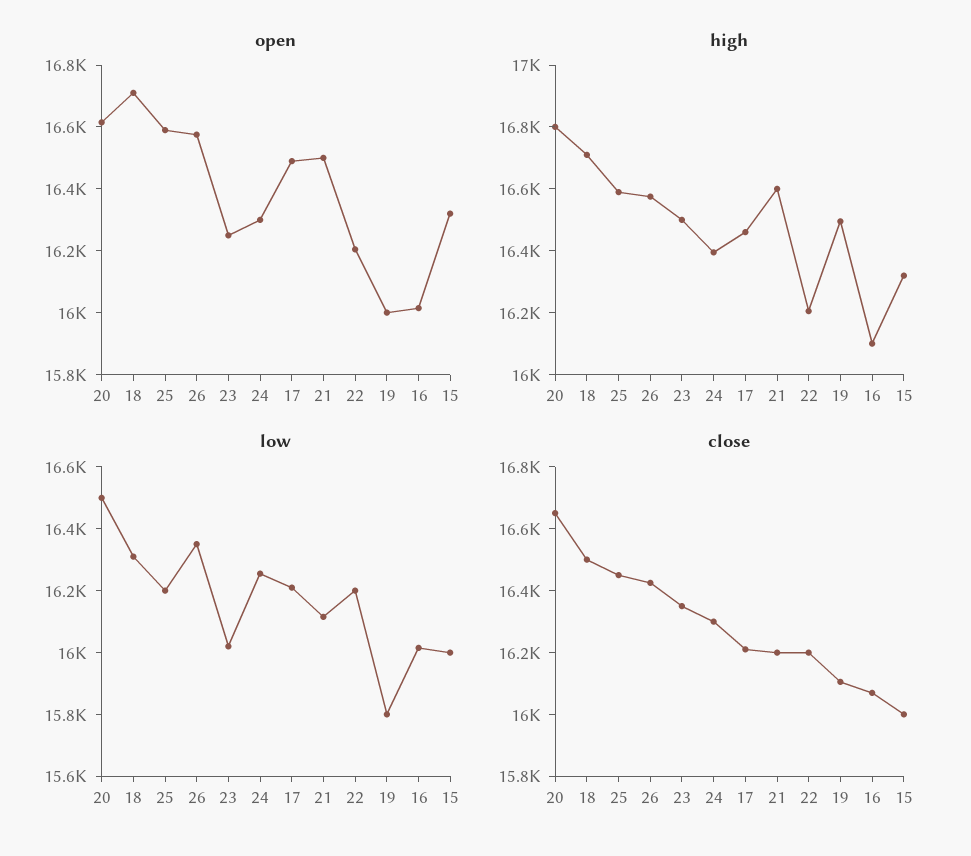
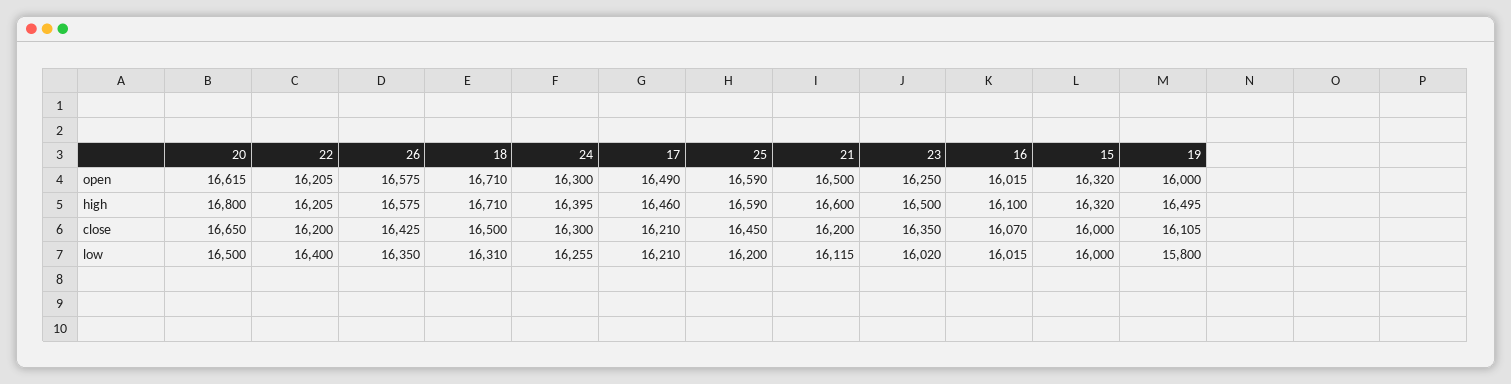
low, 22: 16200 -> 16400

